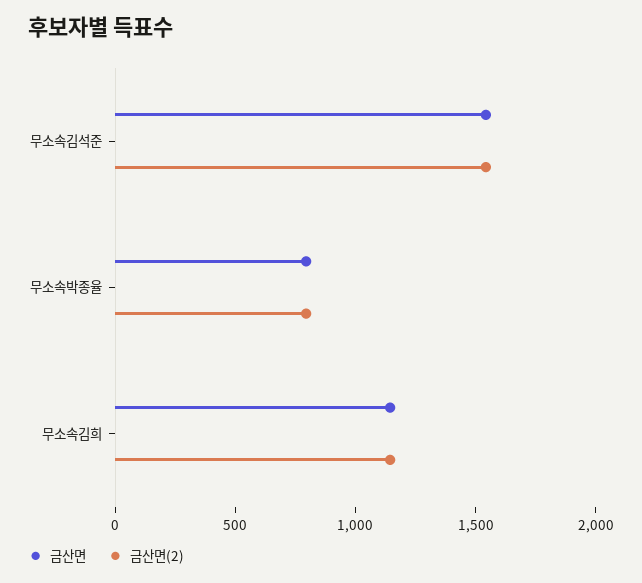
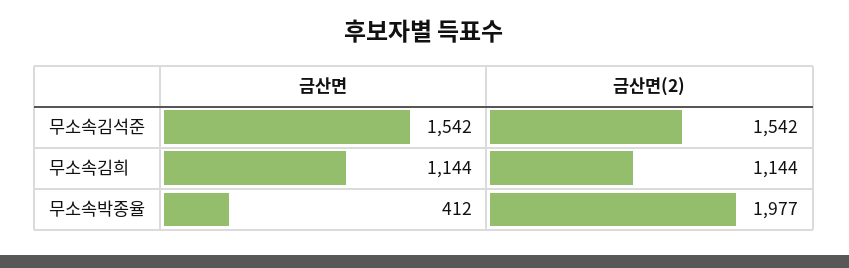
금산면, 무소속박종율: 800 -> 412
금산면(2), 무소속박종율: 800 -> 1977

